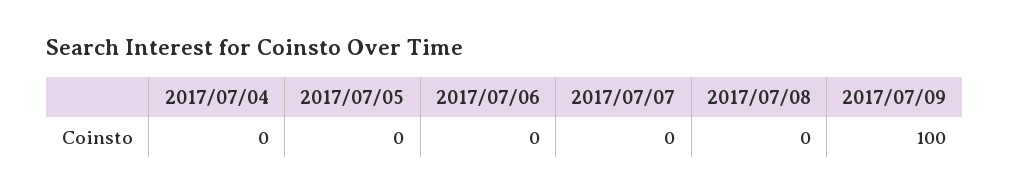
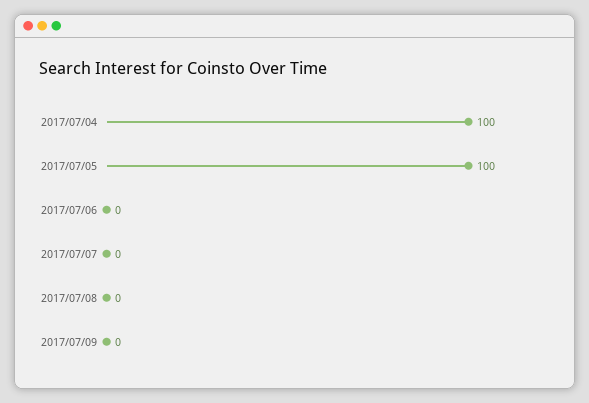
2017/07/04: 0 -> 100
2017/07/05: 0 -> 100
2017/07/09: 100 -> 0

